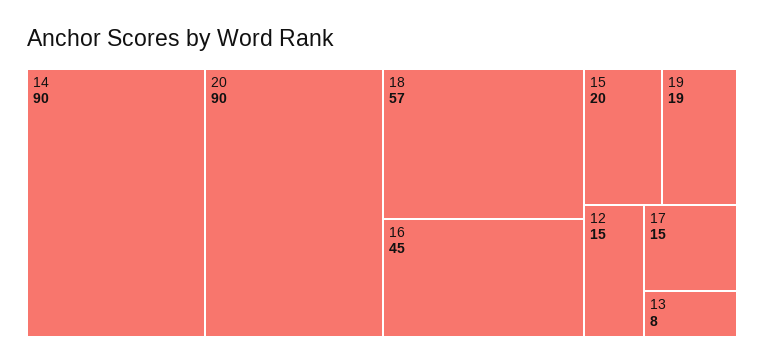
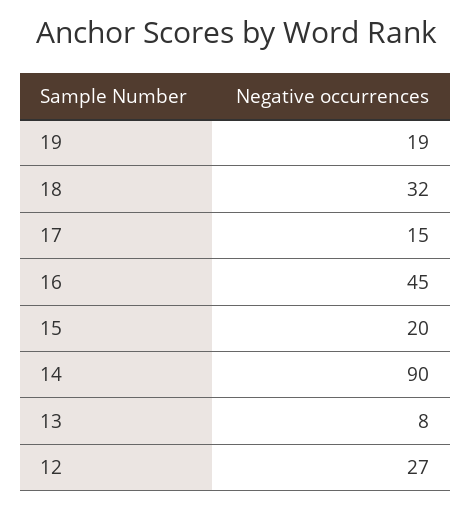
20: 90 -> none
18: 57 -> 32
12: 15 -> 27

